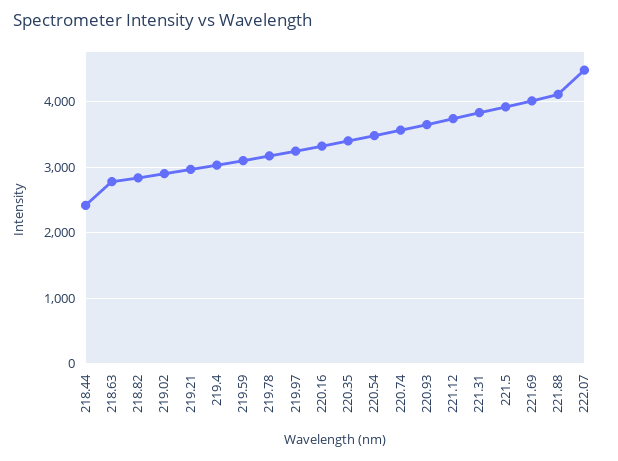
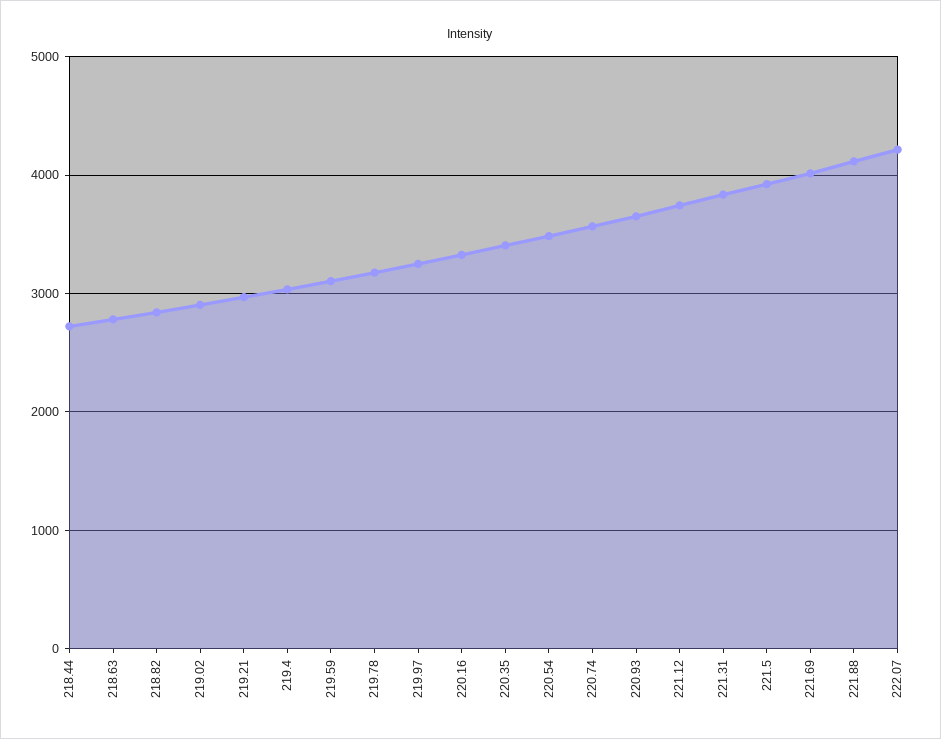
218.44: 2400 -> 2700
222.07: 4500 -> 4200

